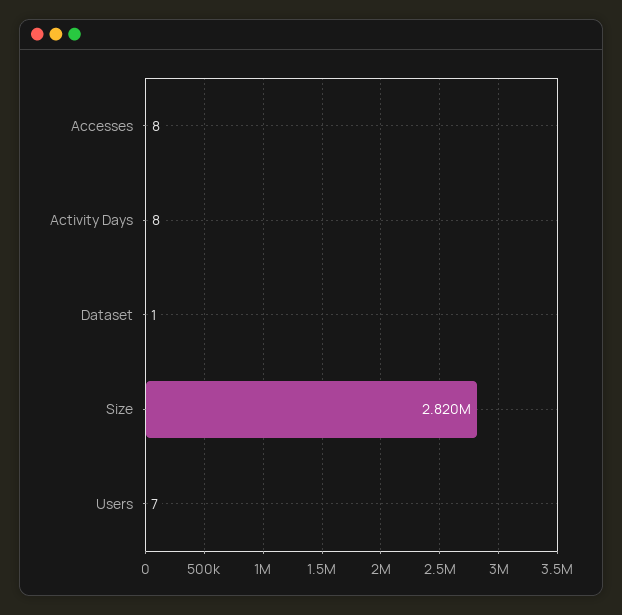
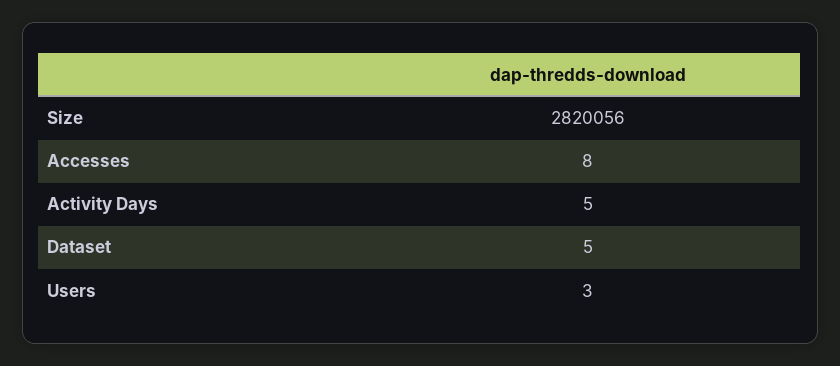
Activity Days: 8 -> 5
Dataset: 1 -> 5
Users: 7 -> 3

